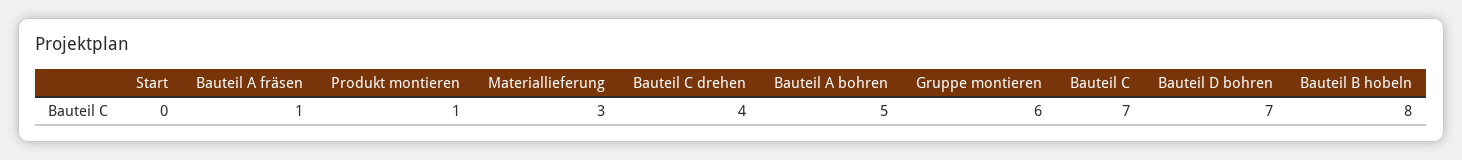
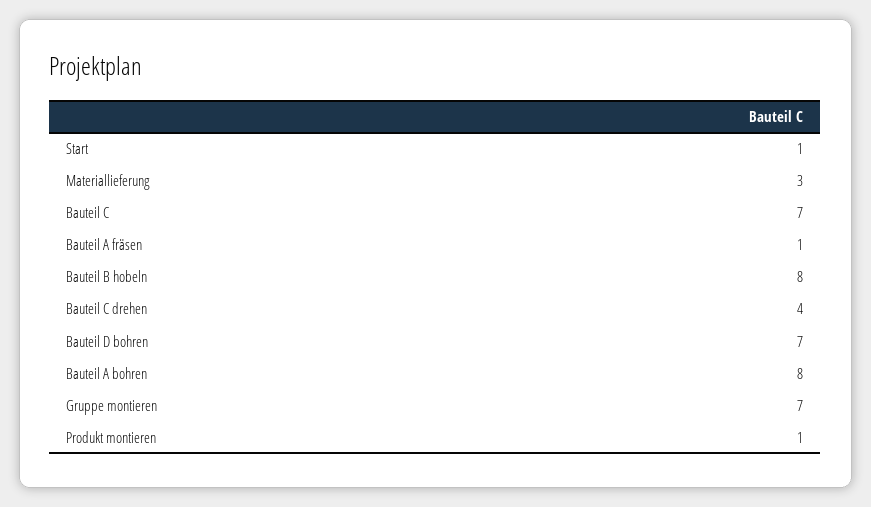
Start: 0 -> 1
Bauteil A bohren: 5 -> 8
Gruppe montieren: 6 -> 7

